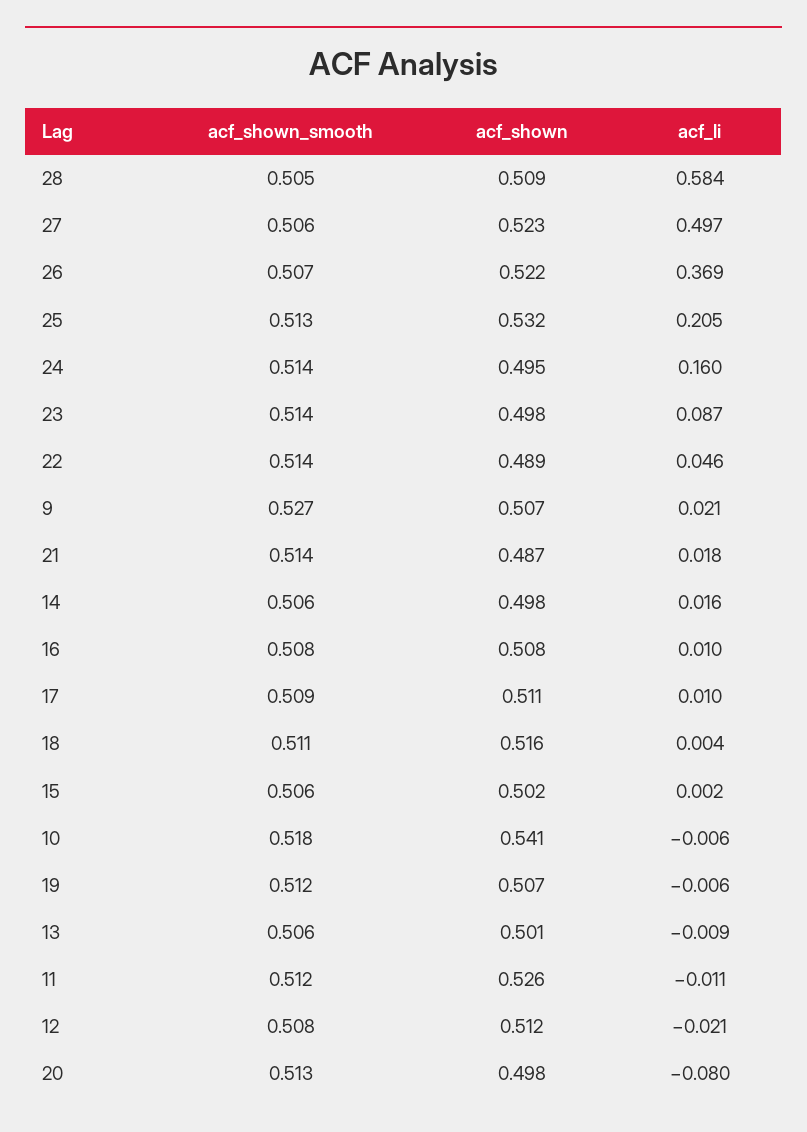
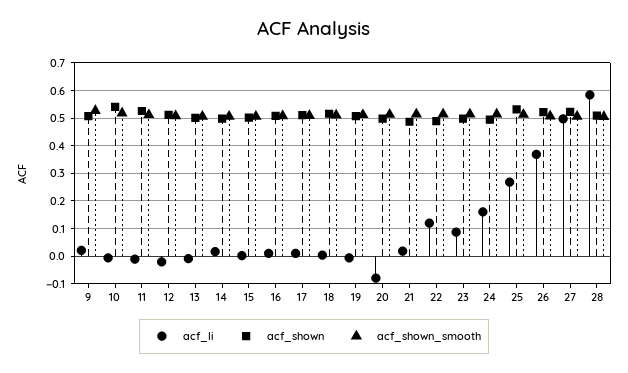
acf_li, 25: 0.205 -> 0.275
acf_li, 22: 0.046 -> 0.125

